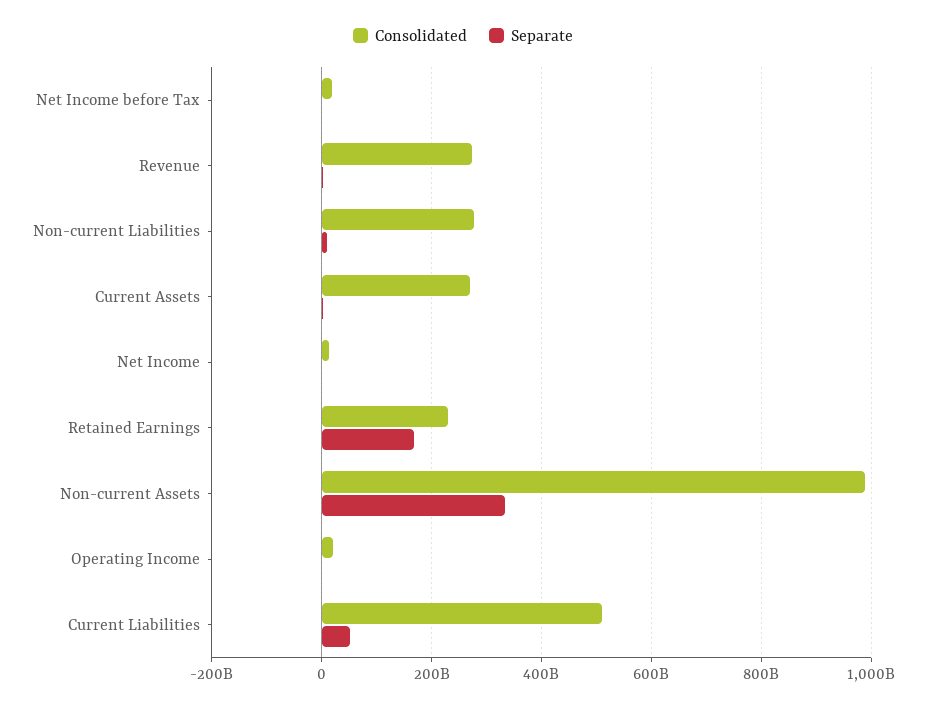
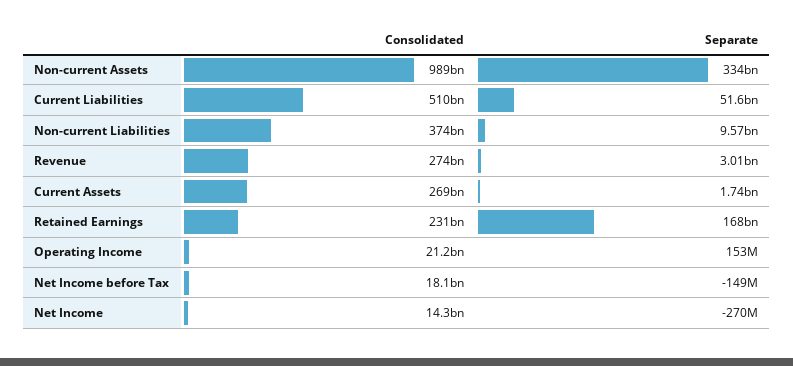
Consolidated, Non-current Liabilities: 280000000000 -> 374000000000

